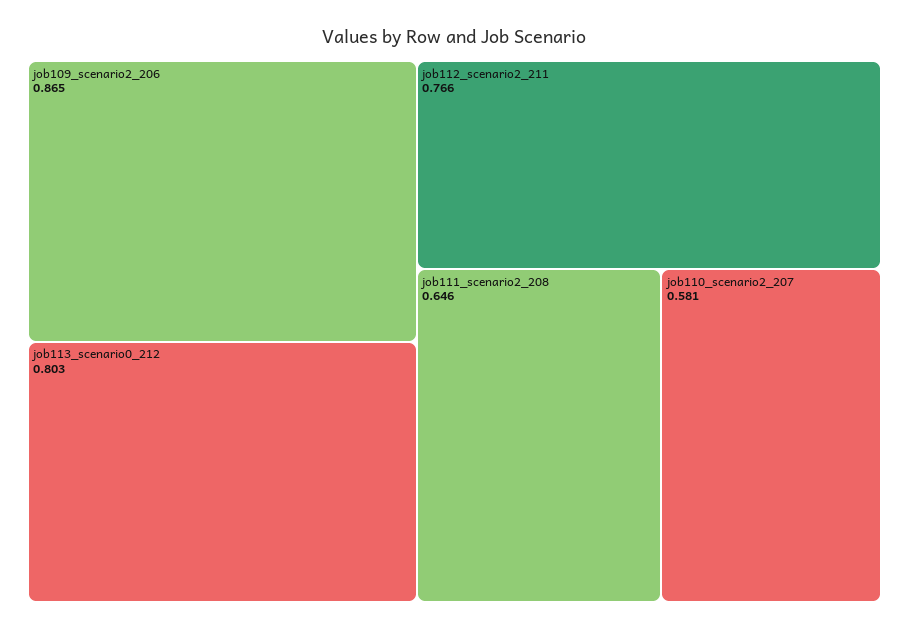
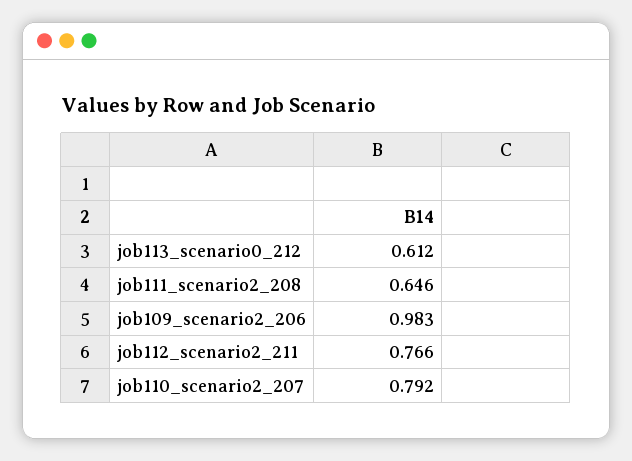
job109_scenario2_206: 0.865 -> 0.983
job113_scenario0_212: 0.803 -> 0.612
job110_scenario2_207: 0.581 -> 0.792

